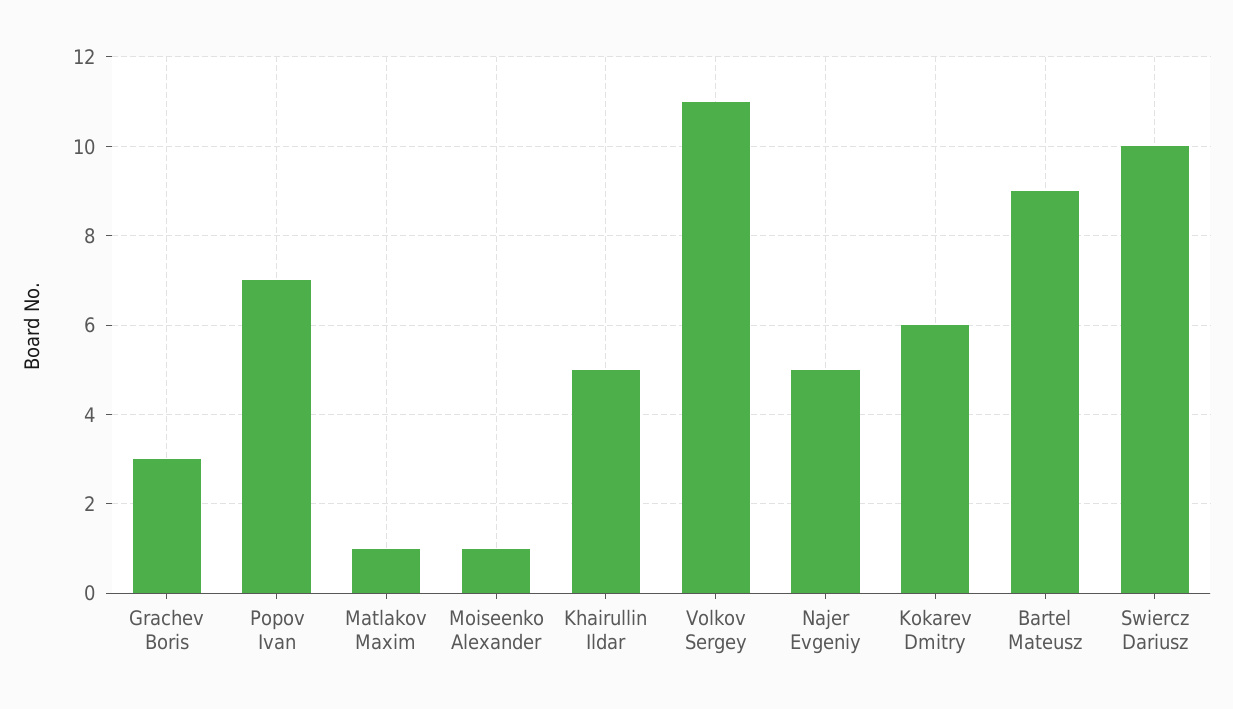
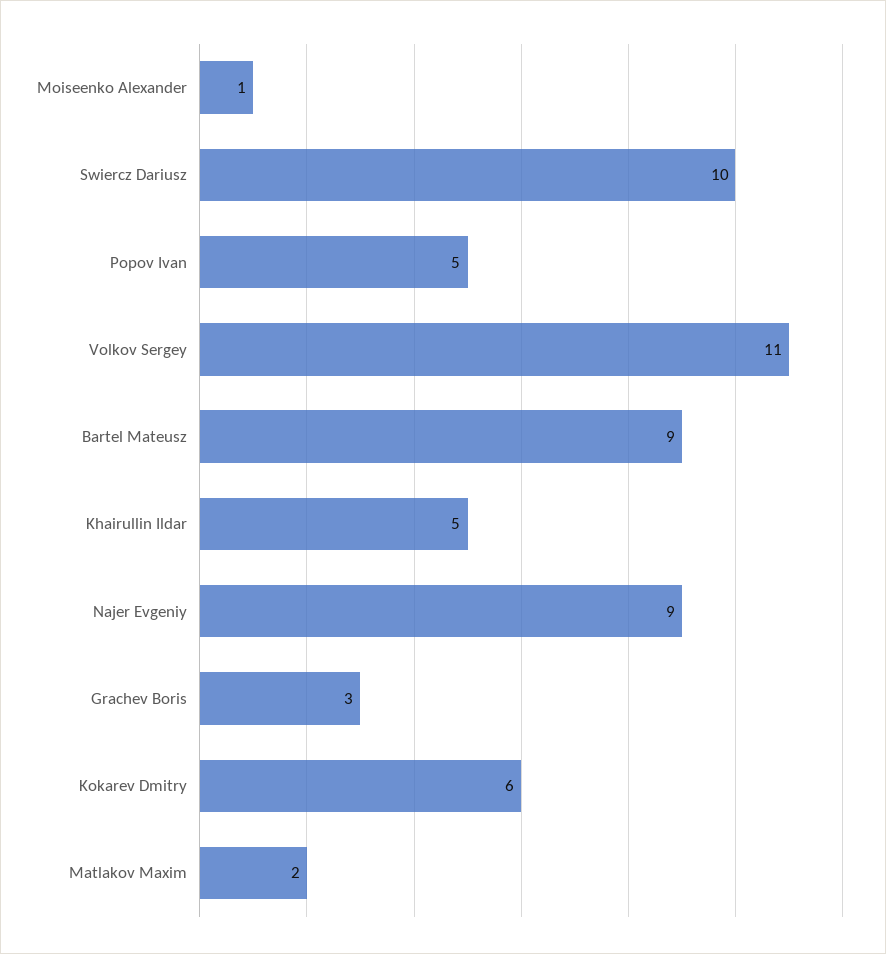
Popov Ivan: 7 -> 5
Matlakov Maxim: 1 -> 2
Najer Evgeniy: 5 -> 9

